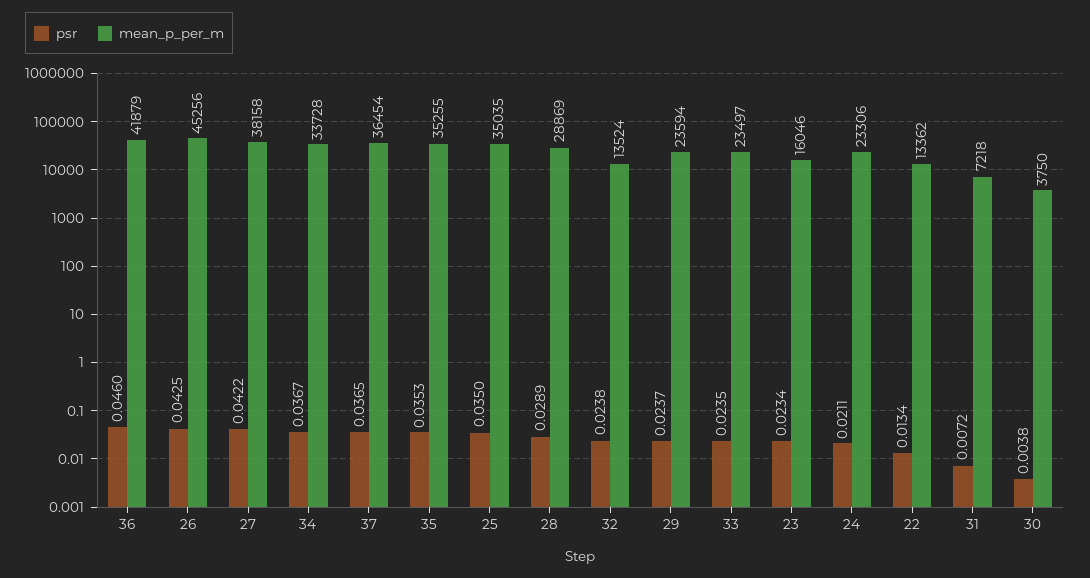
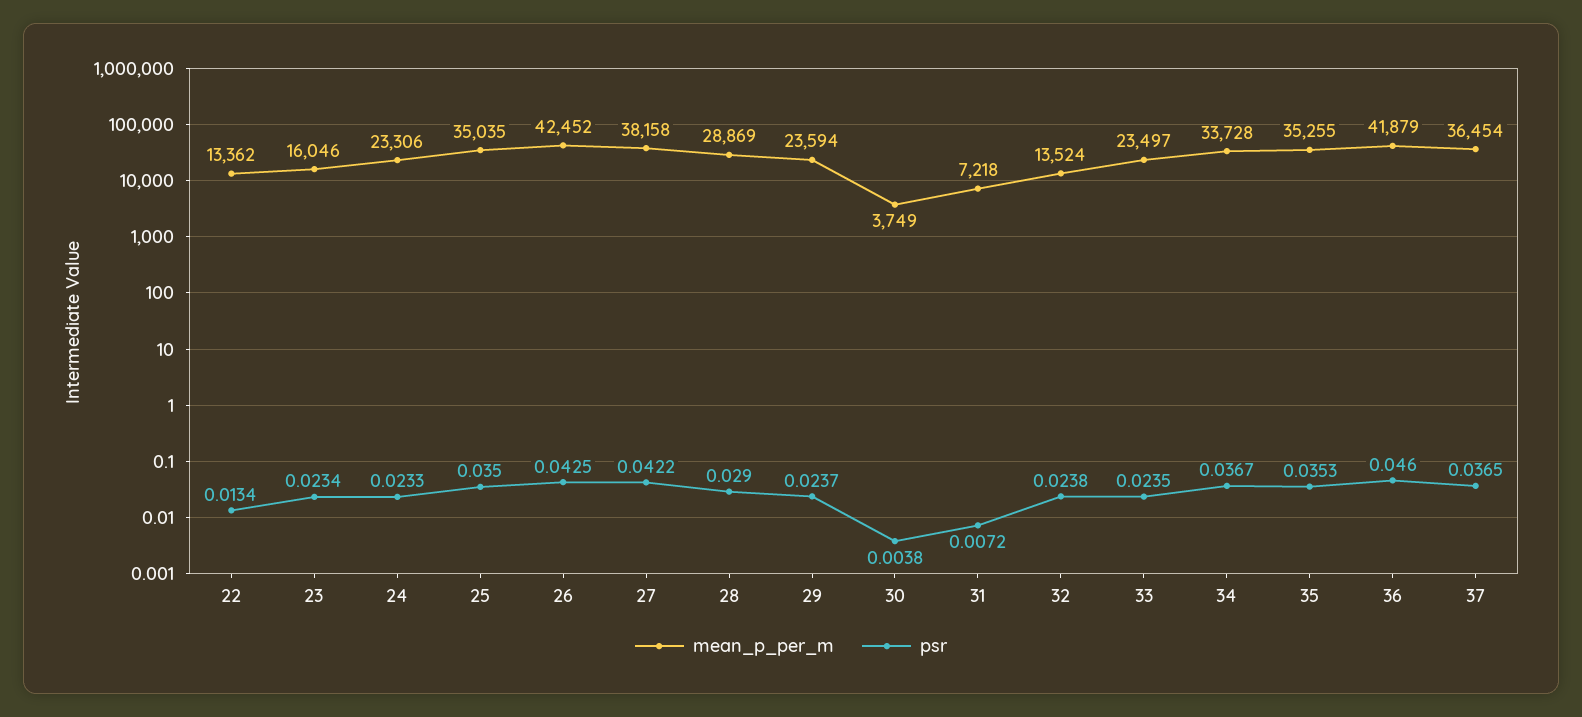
mean_p_per_m, 26: 45256 -> 42452
psr, 28: 0.0289 -> 0.029
psr, 24: 0.0211 -> 0.0233
mean_p_per_m, 30: 3750 -> 3749

